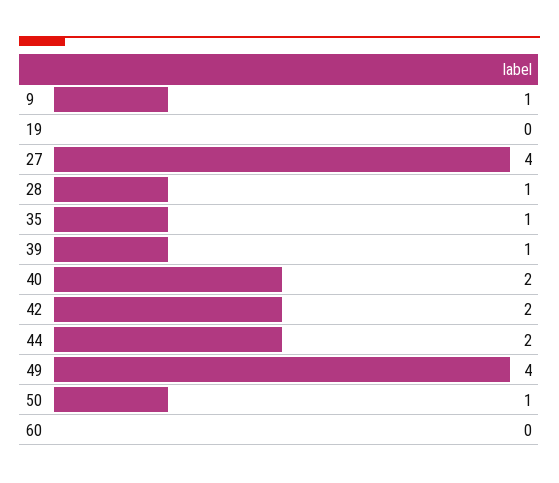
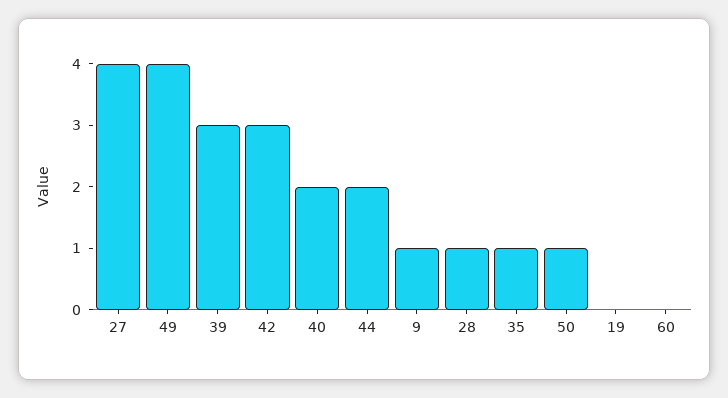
39: 1 -> 3
42: 2 -> 3

